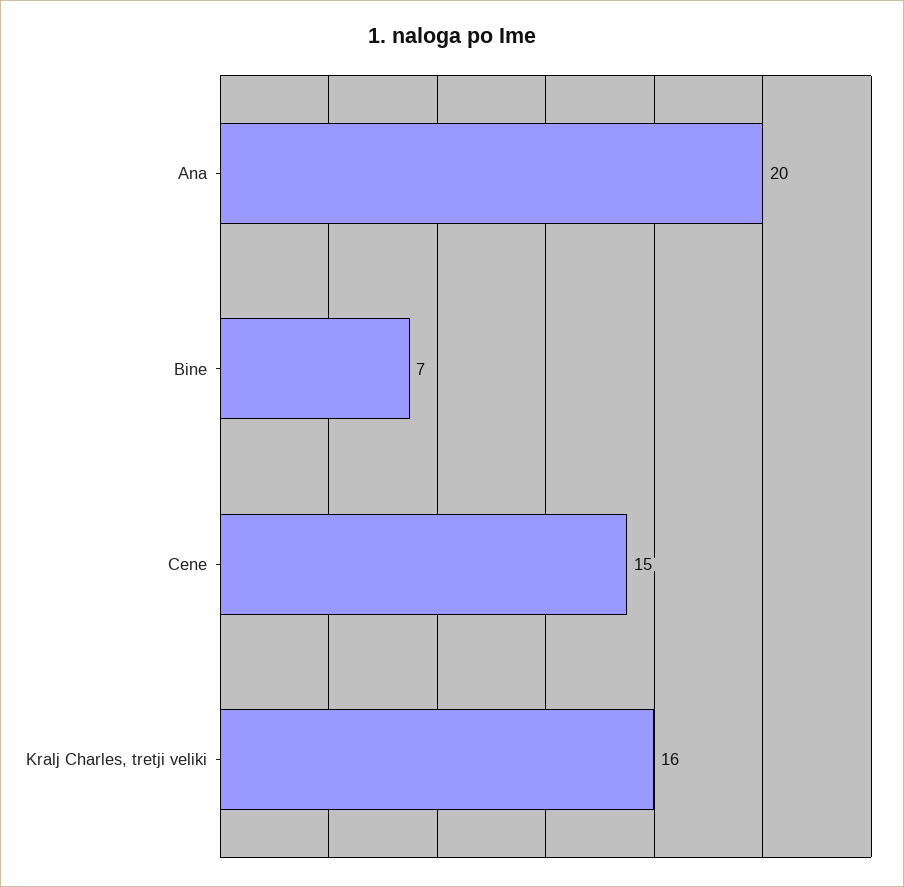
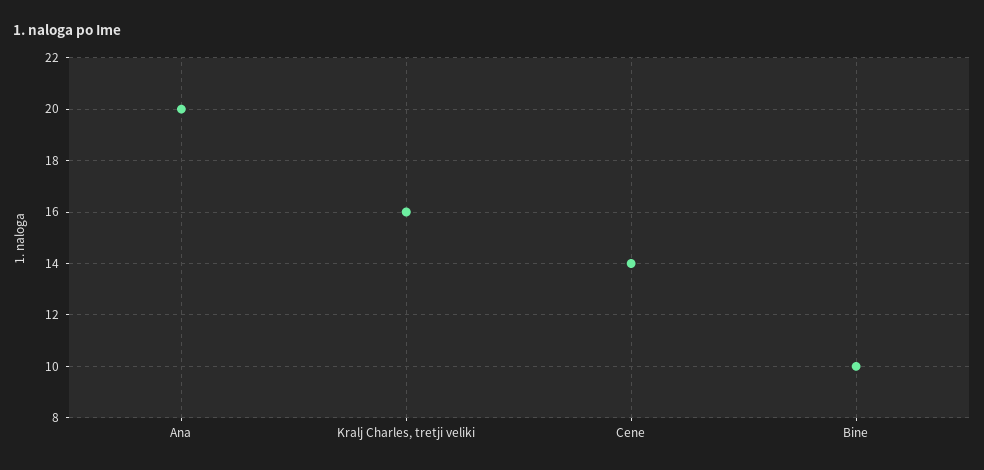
Bine: 7 -> 10
Cene: 15 -> 14

